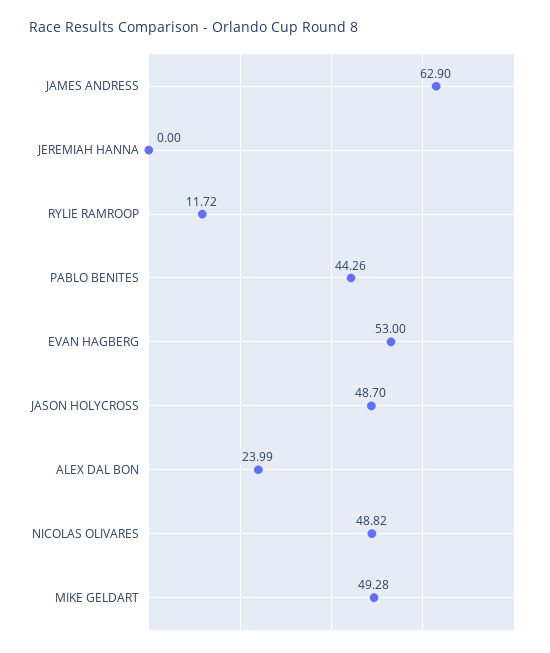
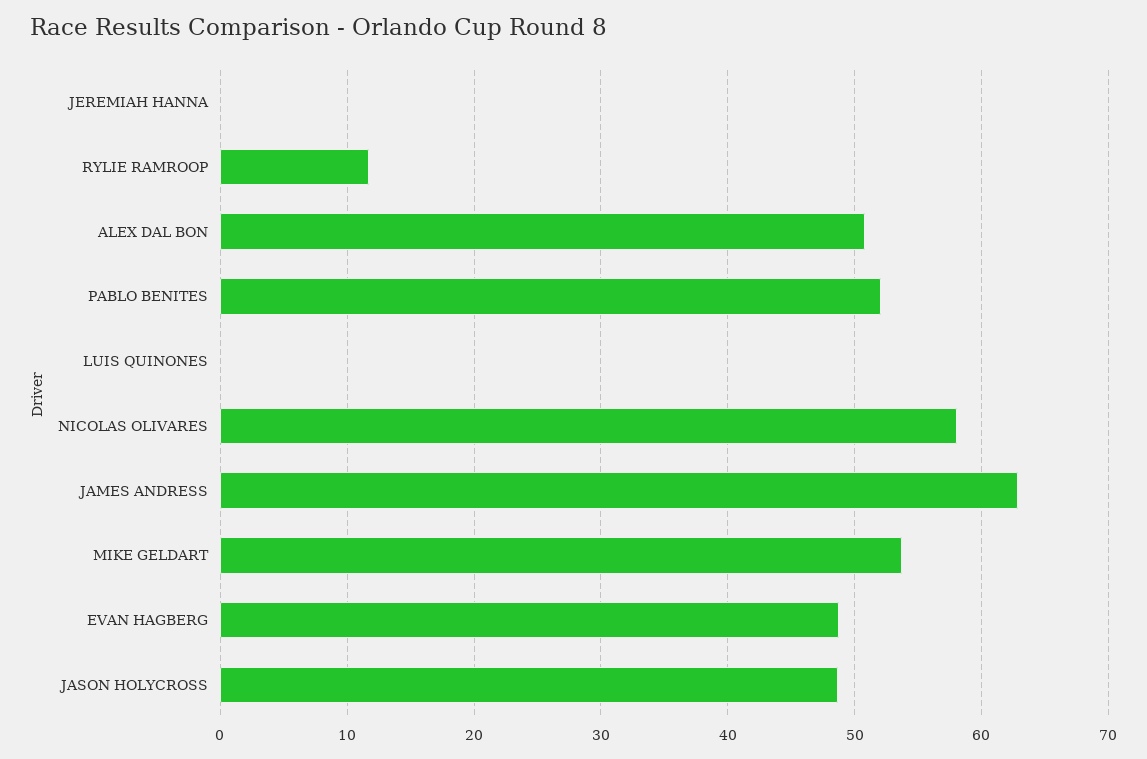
PABLO BENITES: 44.26 -> 52
EVAN HAGBERG: 53 -> 49
ALEX DAL BON: 23.99 -> 51
NICOLAS OLIVARES: 48.82 -> 58
MIKE GELDART: 49.28 -> 54
LUIS QUINONES: none -> 0

